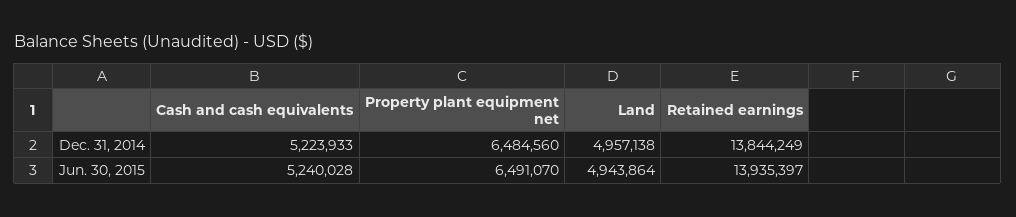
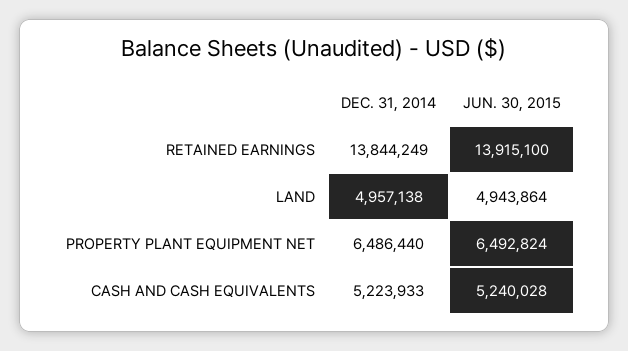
Property plant equipment net, Dec. 31, 2014: 6484560 -> 6486440
Property plant equipment net, Jun. 30, 2015: 6491070 -> 6492824
Retained earnings, Jun. 30, 2015: 13935397 -> 13915100

